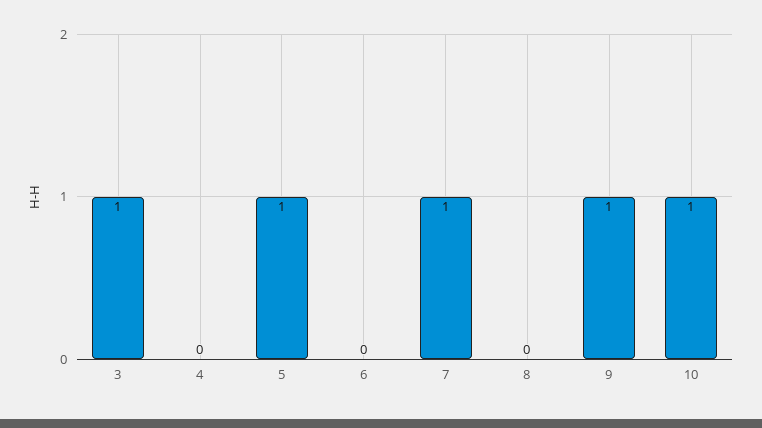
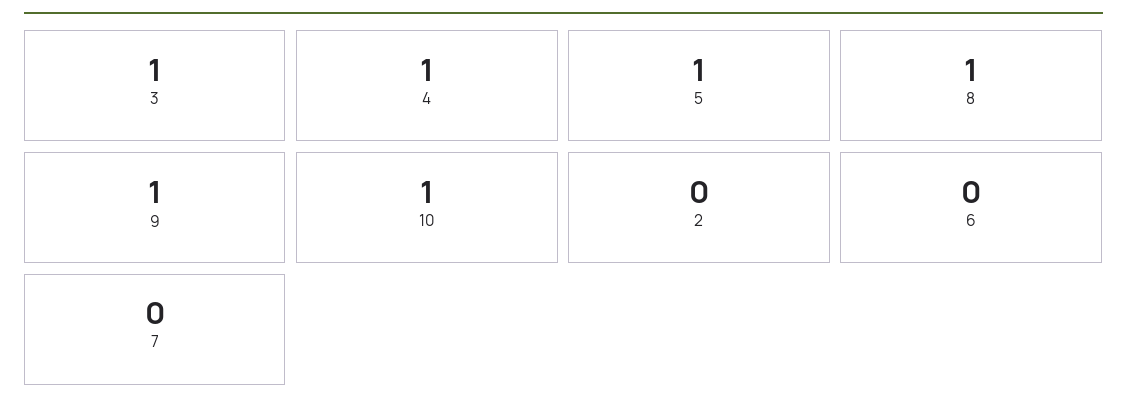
4: 0 -> 1
7: 1 -> 0
8: 0 -> 1
2: none -> 0

